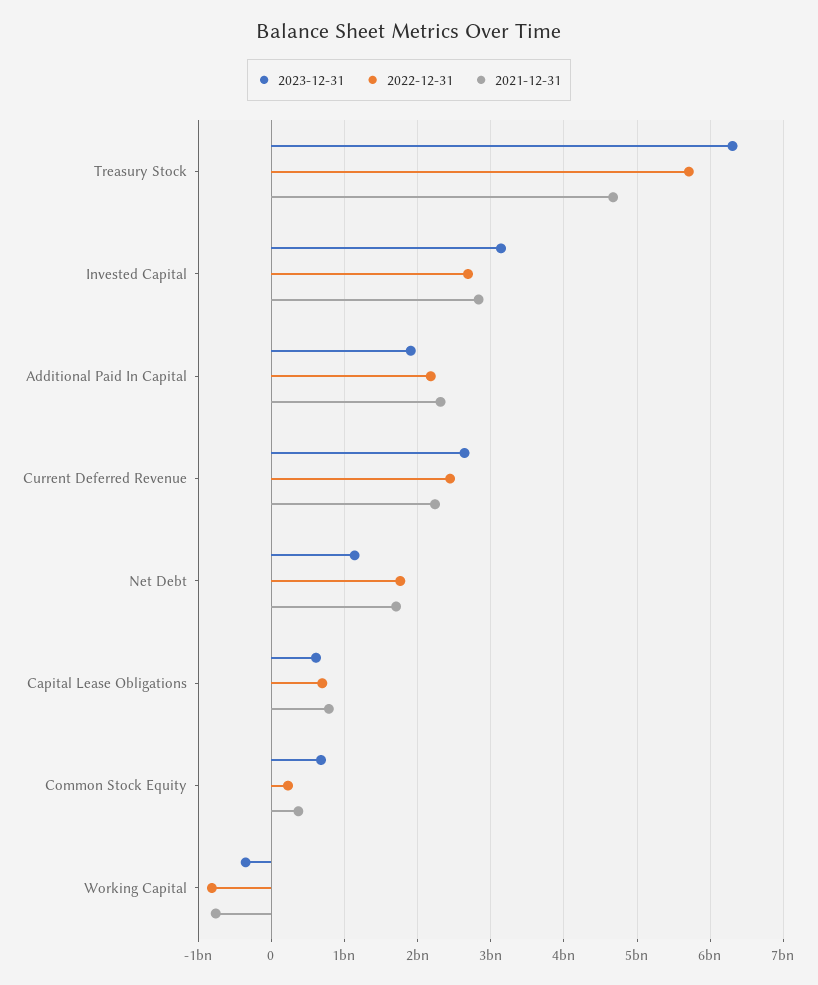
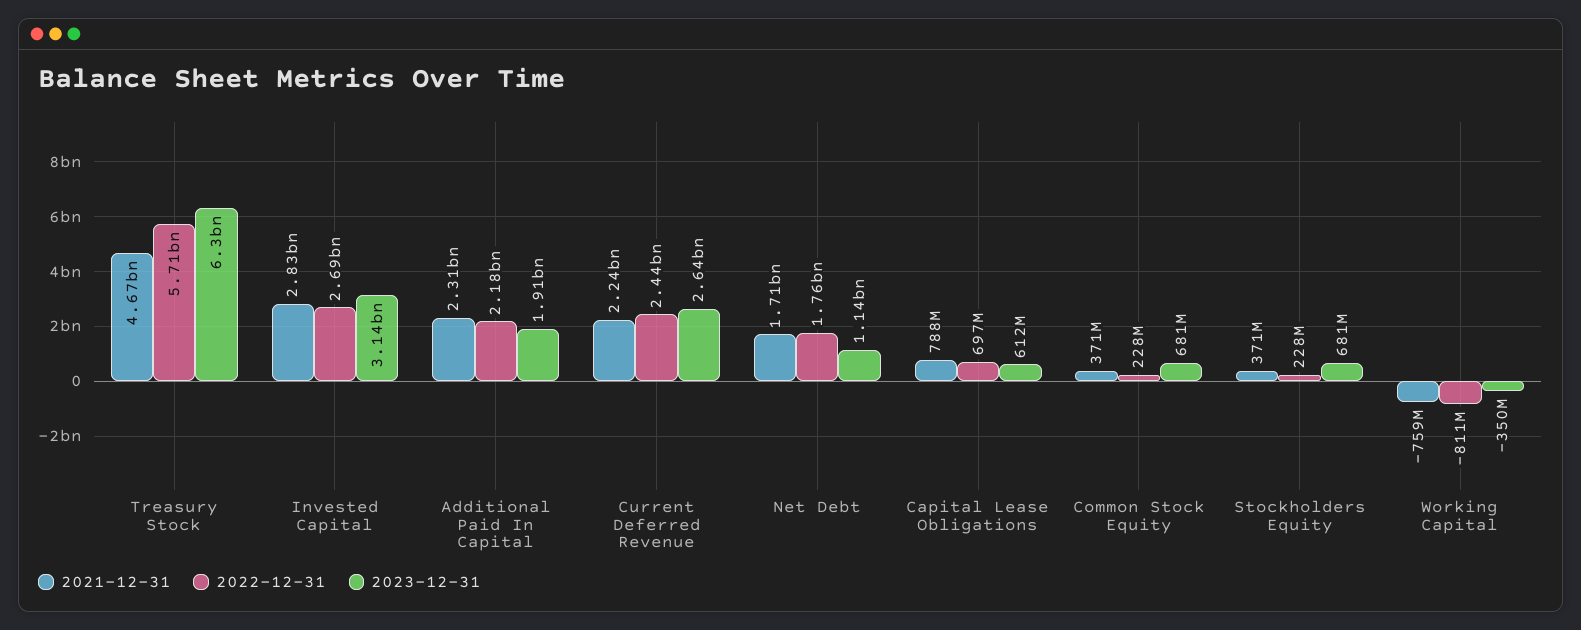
2021-12-31, Stockholders Equity: none -> 371000000
2022-12-31, Stockholders Equity: none -> 228000000
2023-12-31, Stockholders Equity: none -> 681000000

